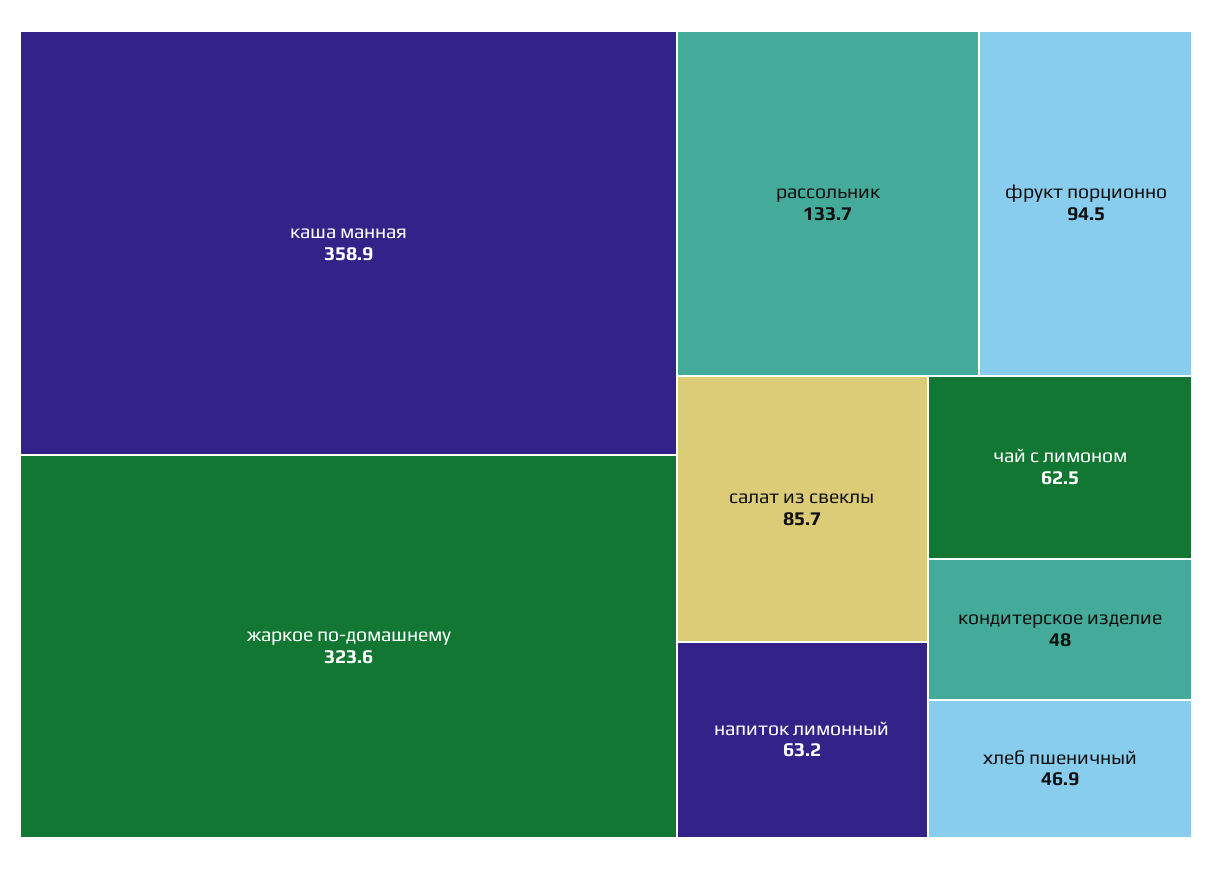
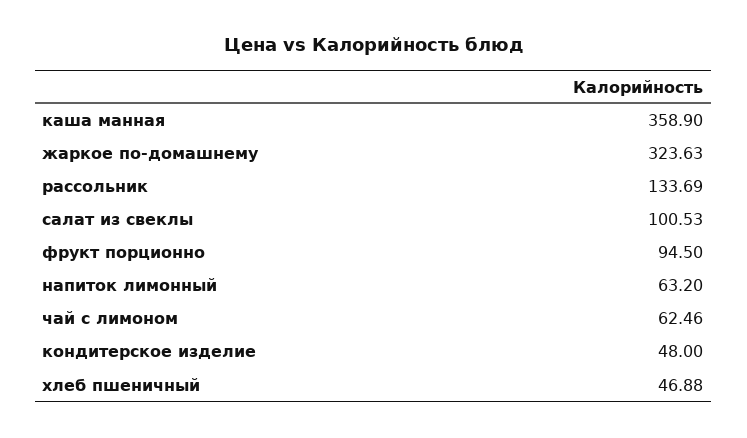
салат из свеклы: 85.7 -> 100.53

